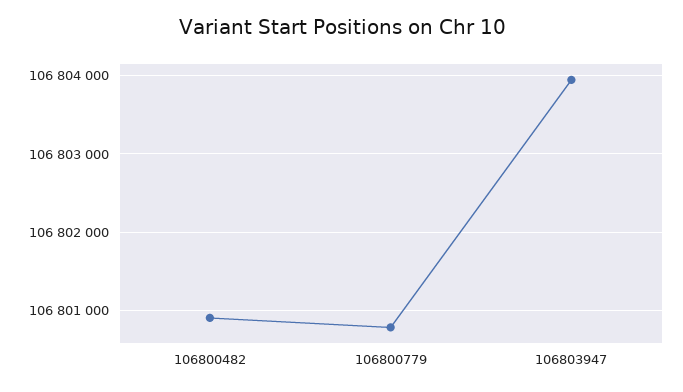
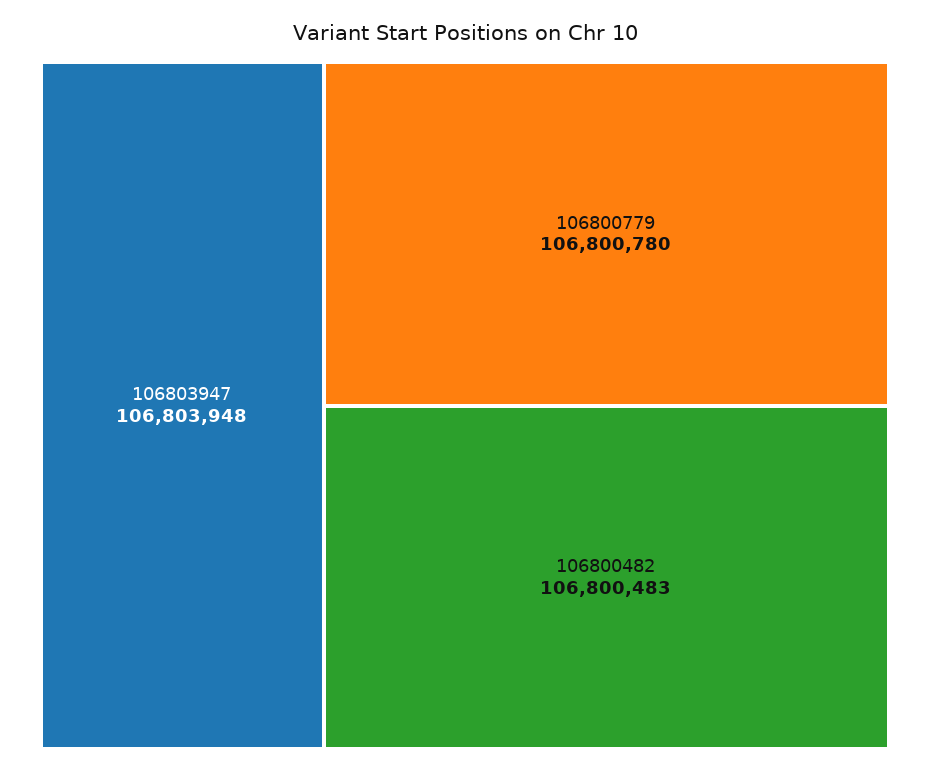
106800482: 106800900 -> 106800483

